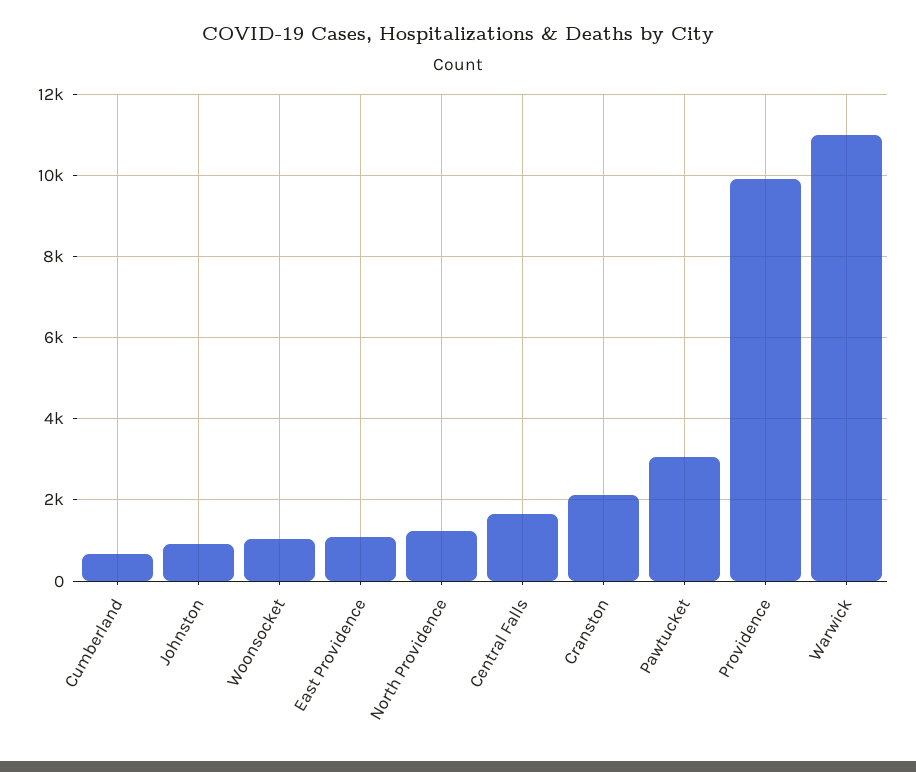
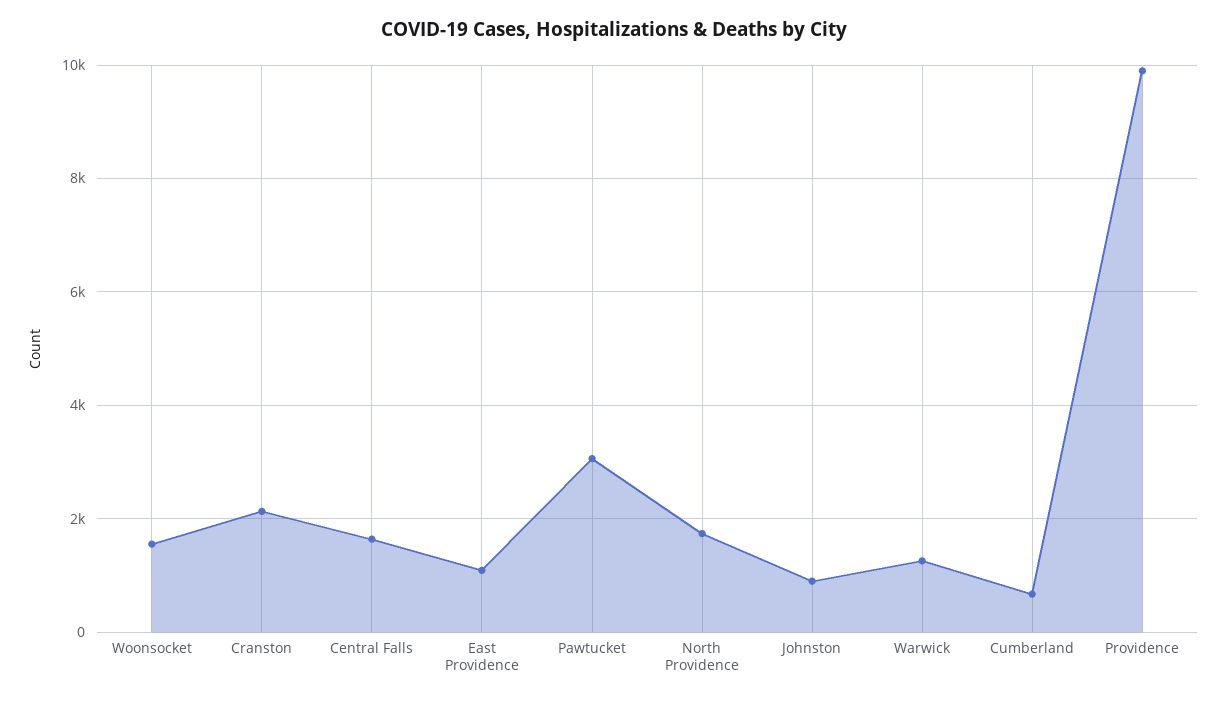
Woonsocket: 1000 -> 1600
North Providence: 1200 -> 1800
Warwick: 11000 -> 1200

